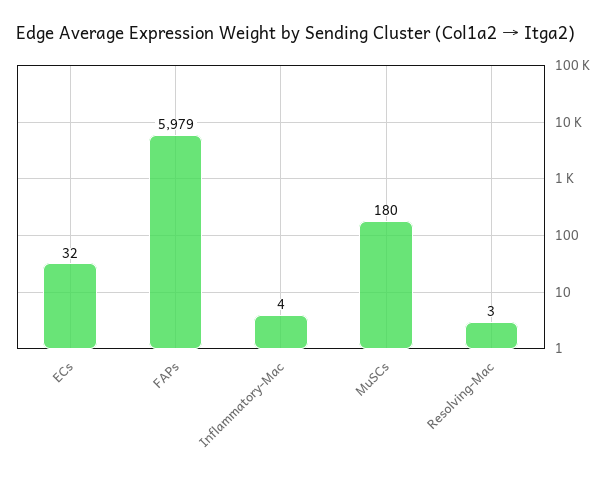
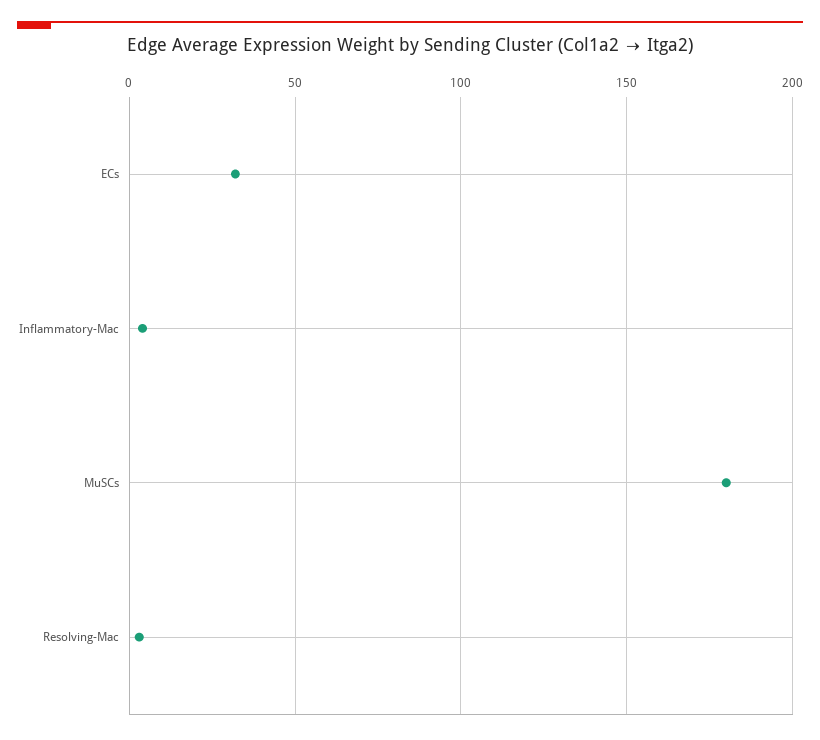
FAPs: 5979 -> none

